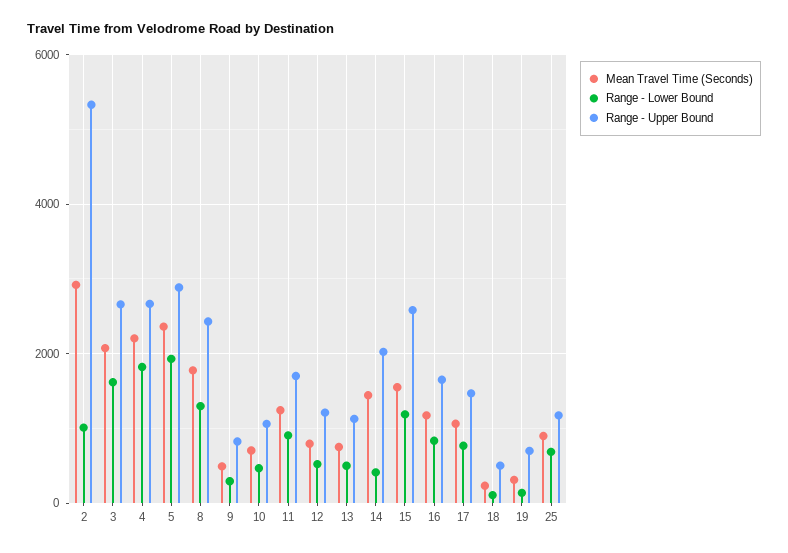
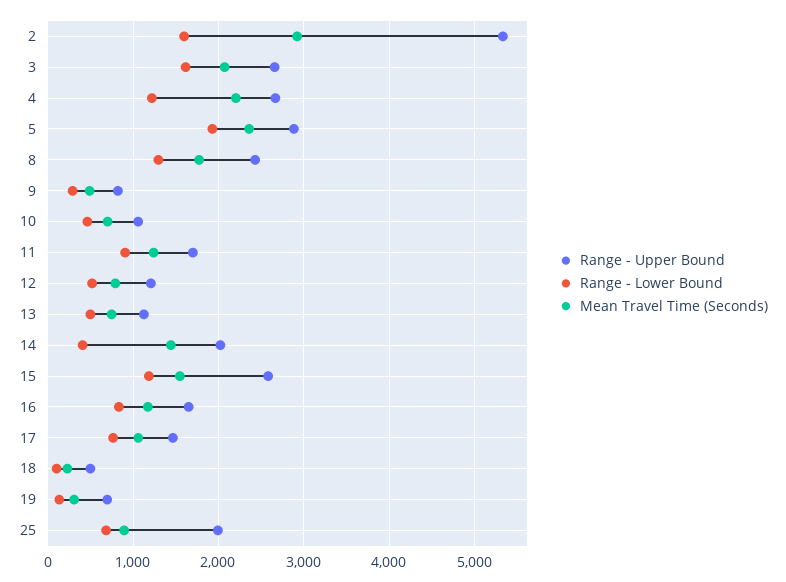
Range - Lower Bound, 2: 1000 -> 1600
Range - Lower Bound, 4: 1800 -> 1200
Range - Upper Bound, 25: 1200 -> 2000

